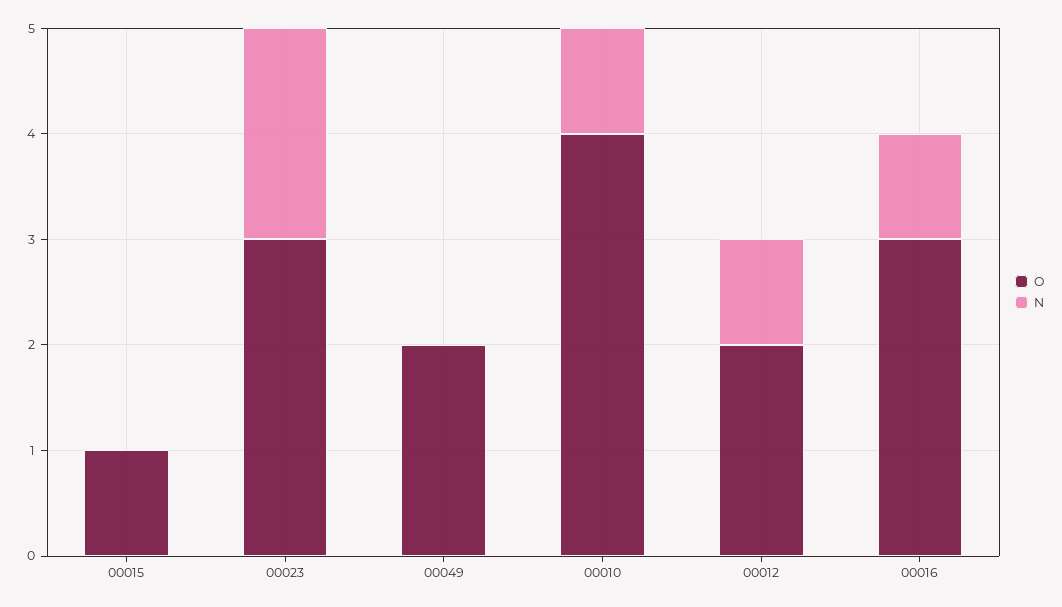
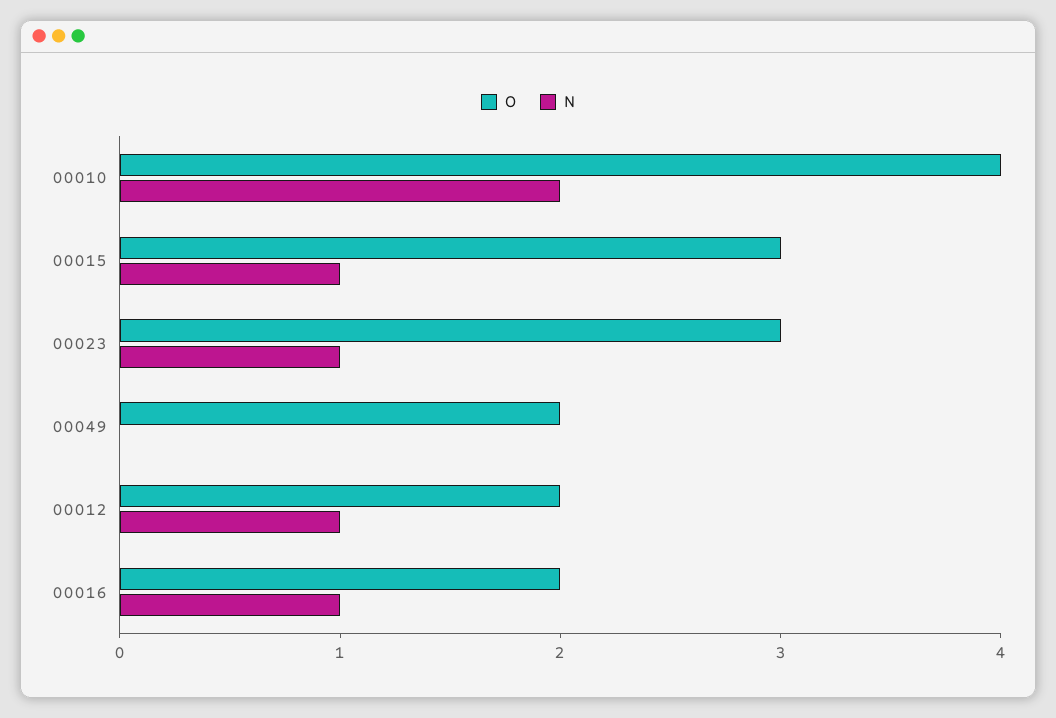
O, 00015: 1 -> 3
N, 00015: 0 -> 1
N, 00023: 2 -> 1
N, 00010: 1 -> 2
O, 00016: 3 -> 2

